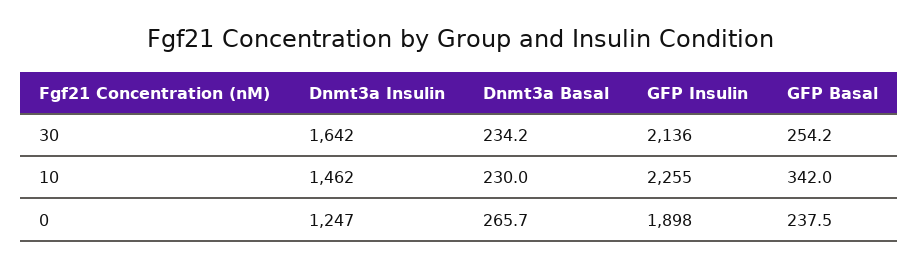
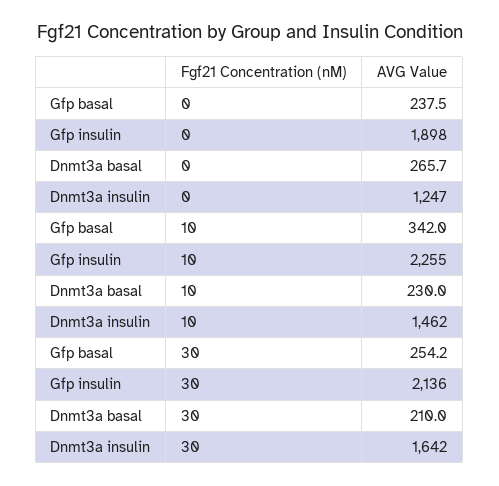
Dnmt3a Basal, 30: 234.2 -> 210

